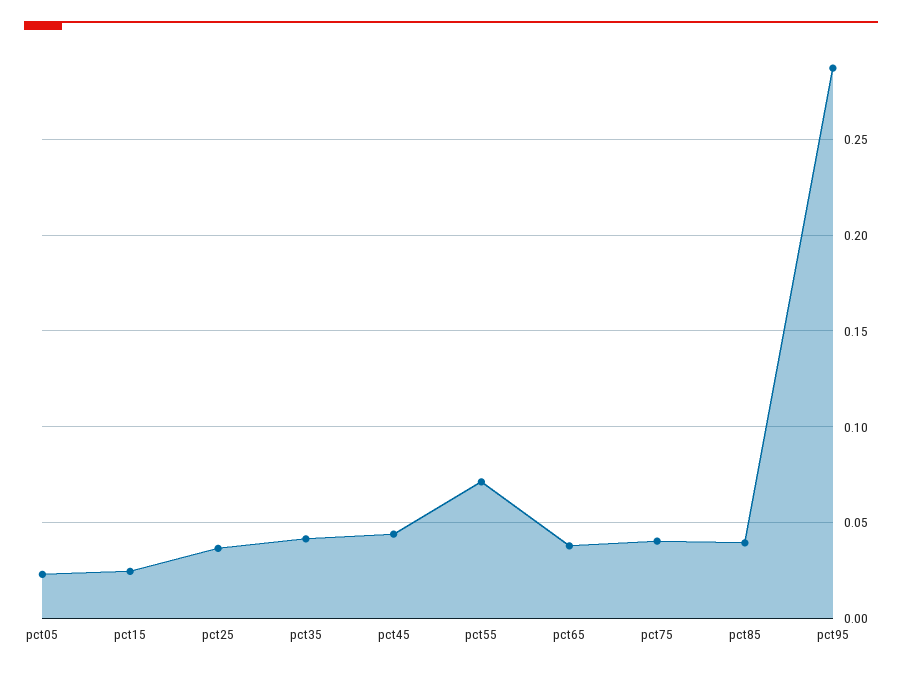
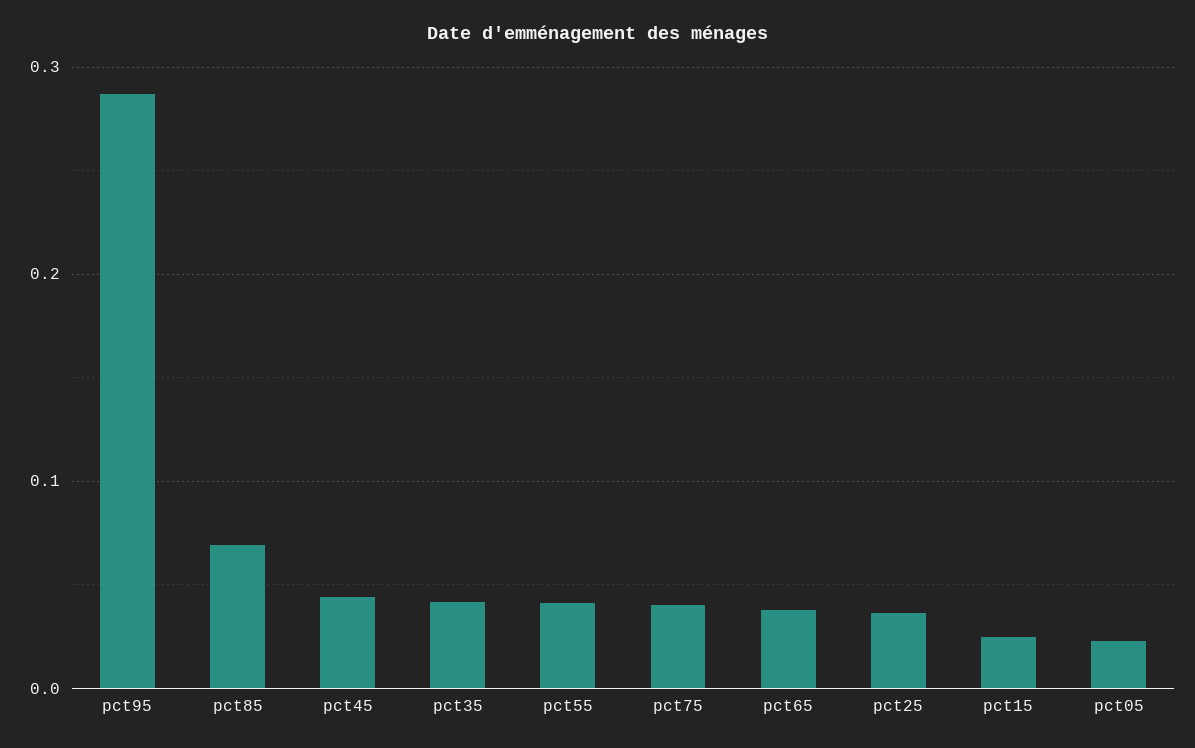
pct55: 0.07 -> 0.04
pct85: 0.04 -> 0.07

